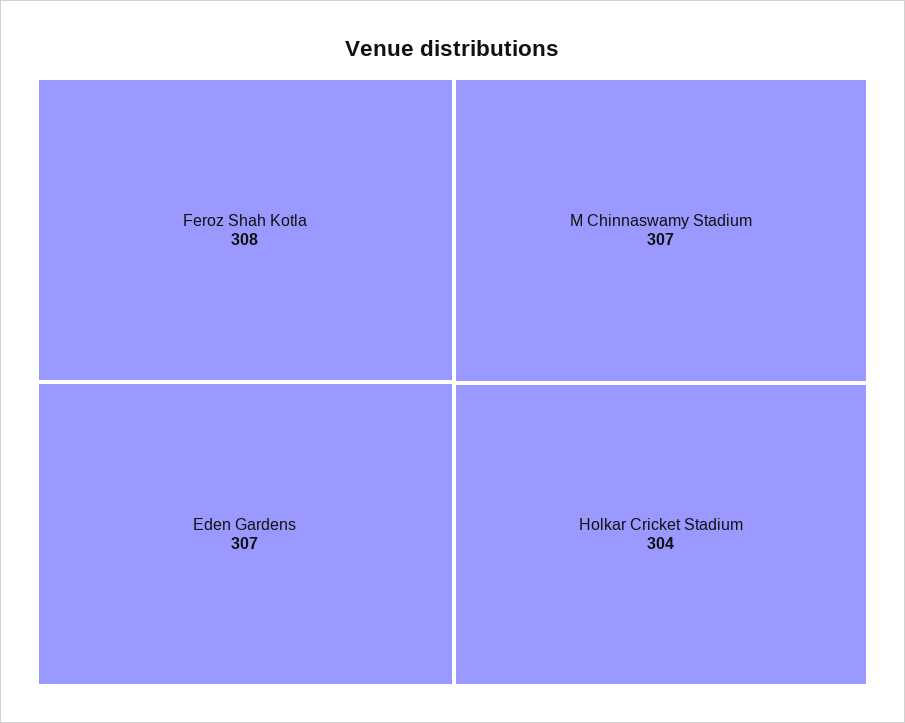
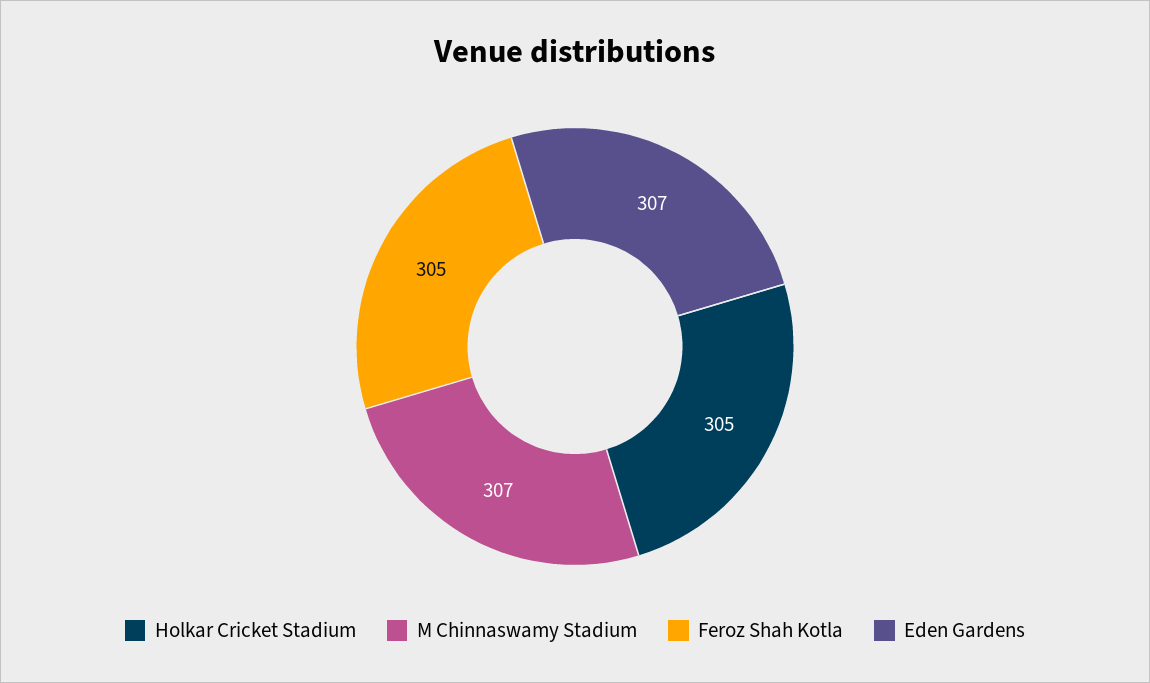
Feroz Shah Kotla: 308 -> 305
Holkar Cricket Stadium: 304 -> 305

